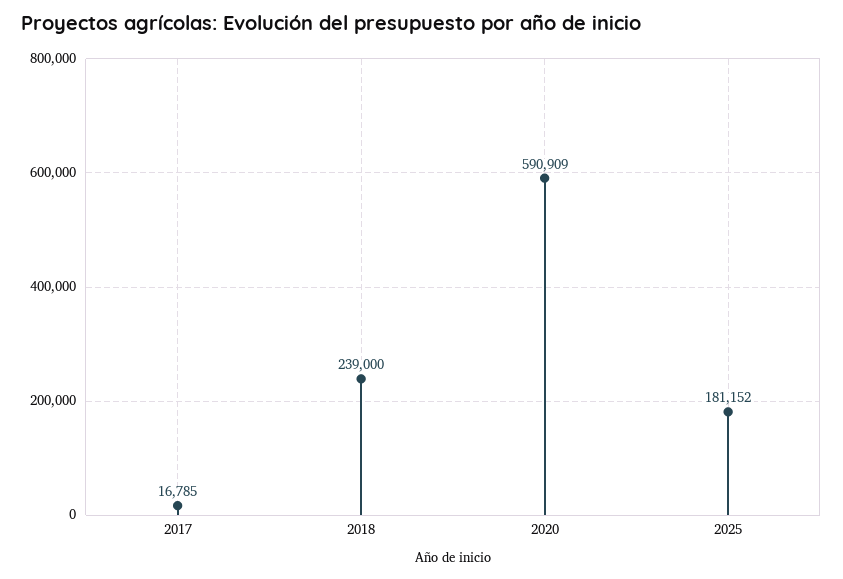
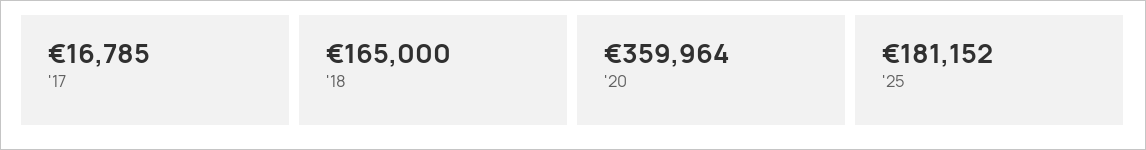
2018: 239000 -> 165000
2020: 590909 -> 359964

